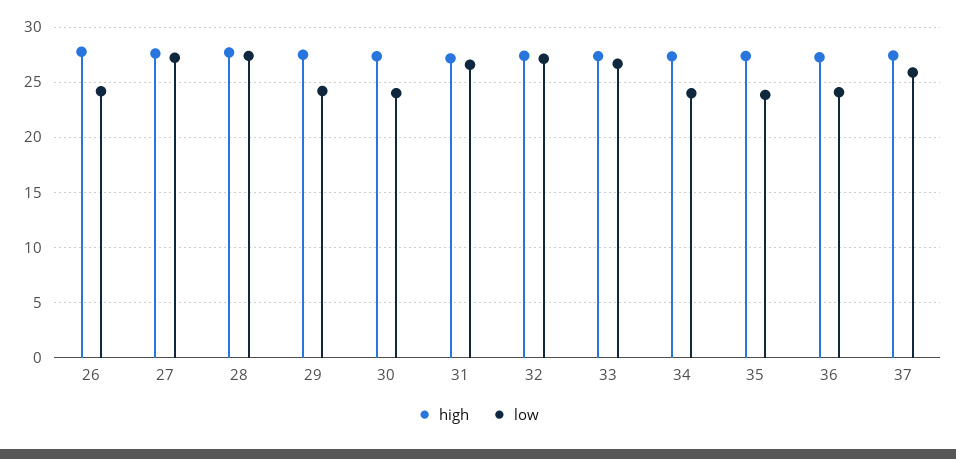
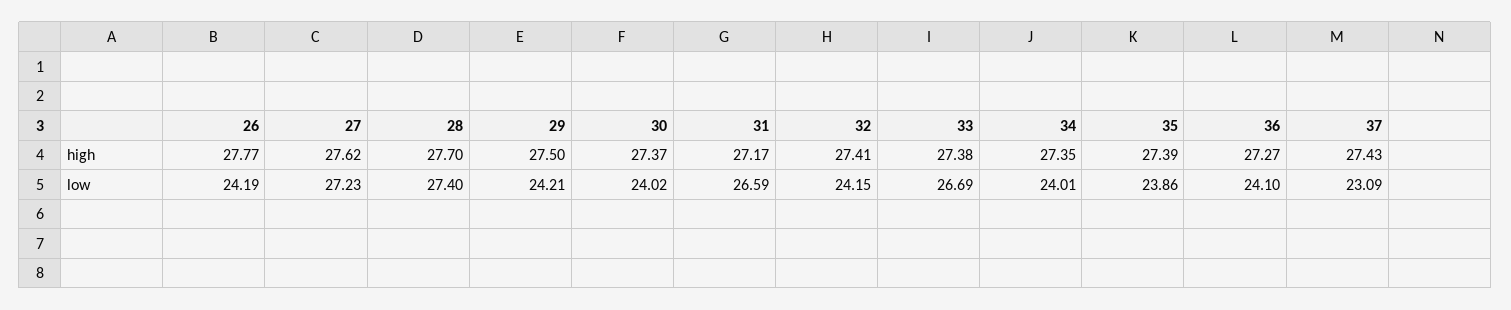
low, 32: 27 -> 24.15
low, 37: 26 -> 23.09

